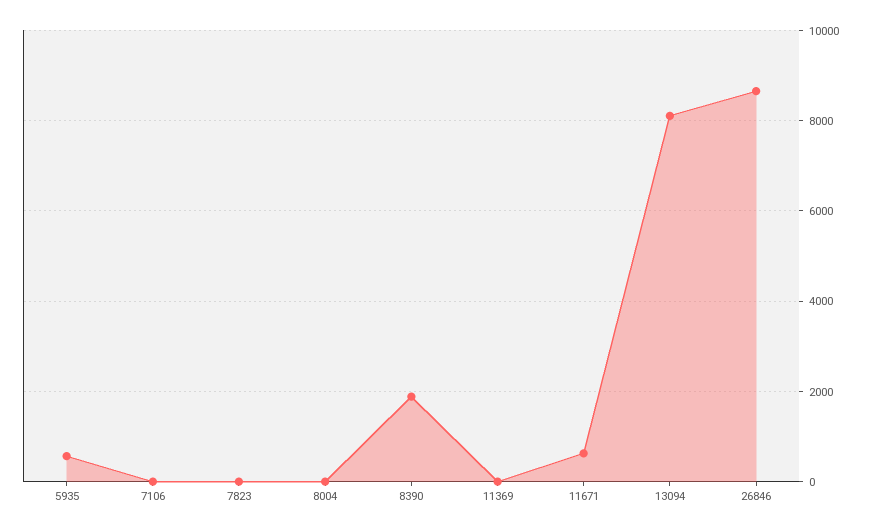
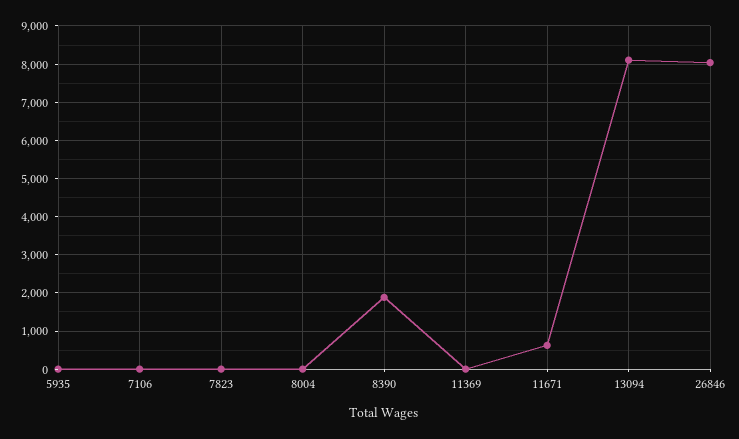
5935: 600 -> 0
26846: 8600 -> 8000

